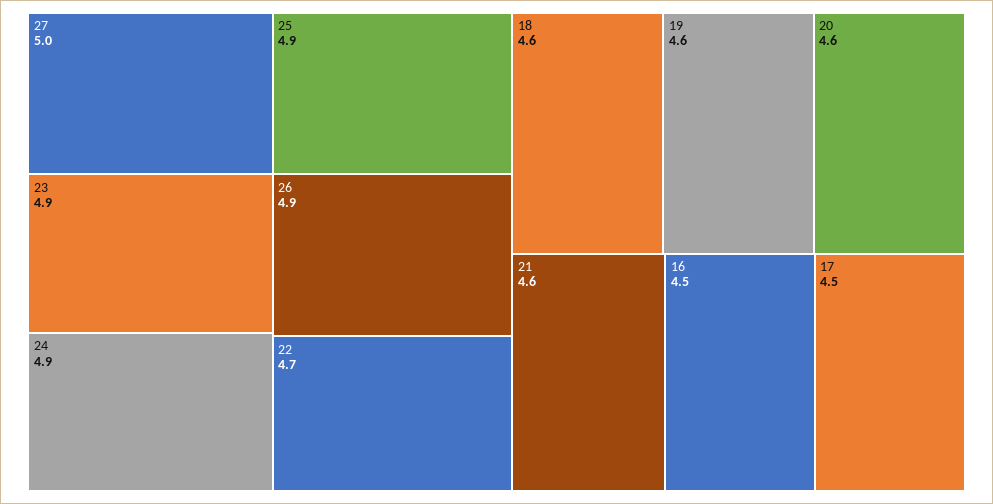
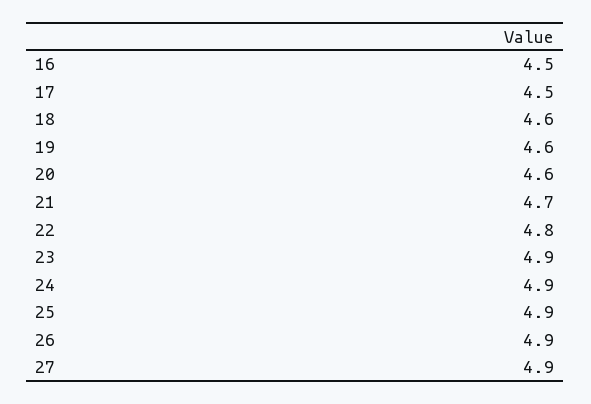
27: 5 -> 4.9
22: 4.7 -> 4.8
21: 4.6 -> 4.7

